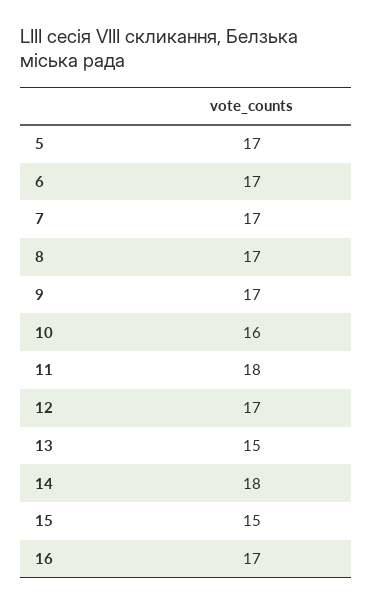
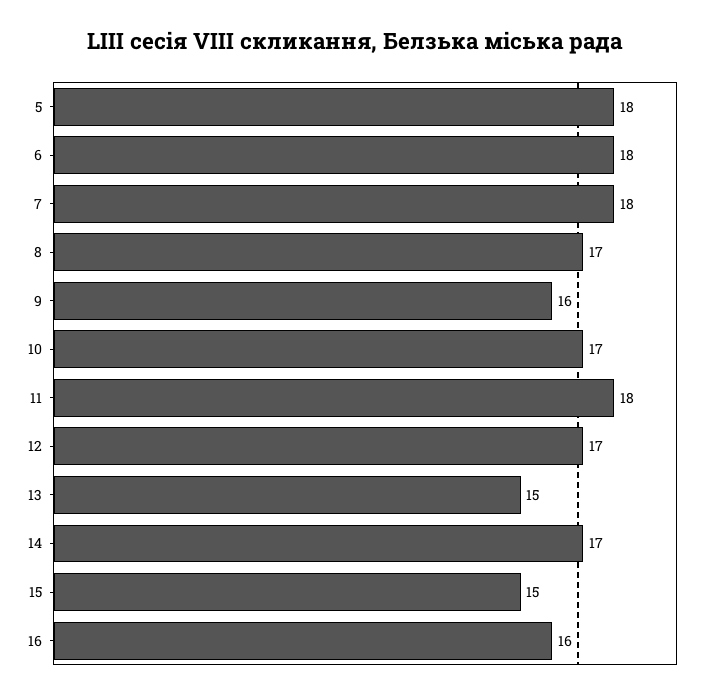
5: 17 -> 18
6: 17 -> 18
7: 17 -> 18
9: 17 -> 16
10: 16 -> 17
14: 18 -> 17
16: 17 -> 16

